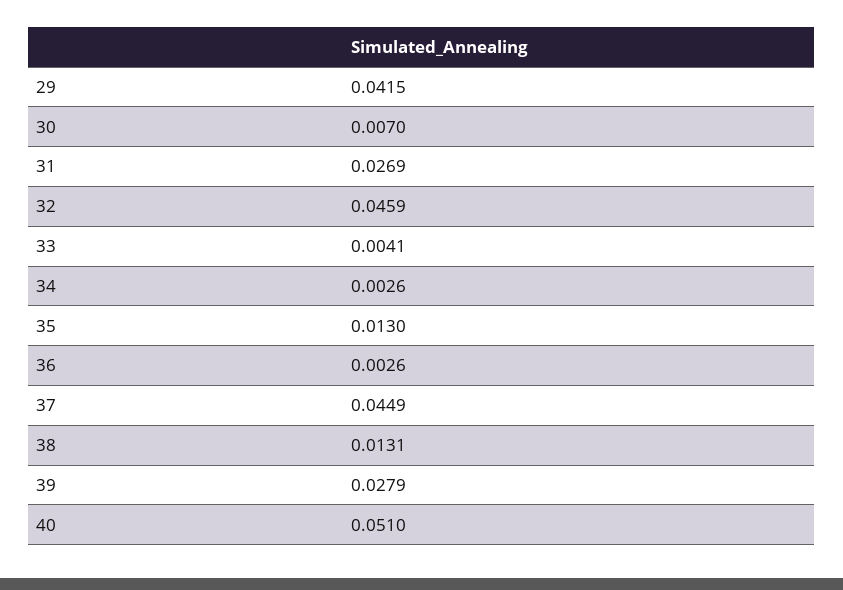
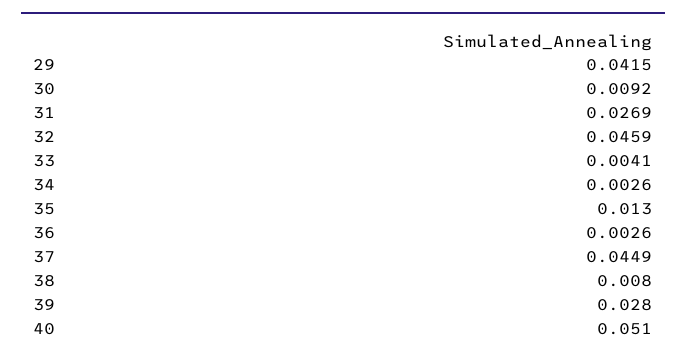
30: 0.007 -> 0.0092
38: 0.0131 -> 0.008
39: 0.0279 -> 0.028

